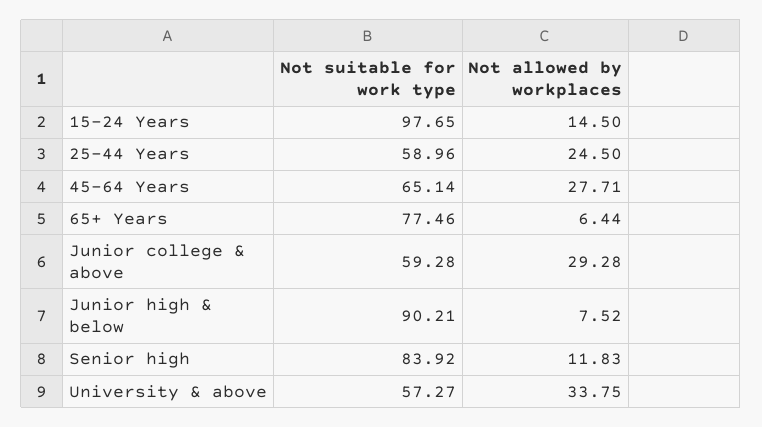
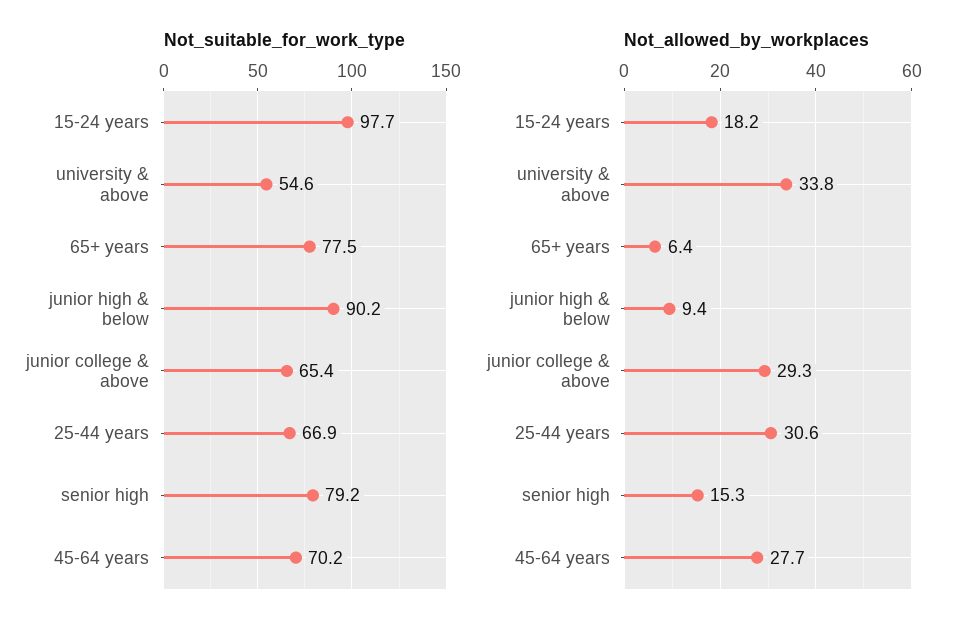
Not allowed by workplaces, 15-24 Years: 14.5 -> 18.2
Not suitable for work type, 25-44 Years: 58.96 -> 66.9
Not allowed by workplaces, 25-44 Years: 24.5 -> 30.6
Not suitable for work type, 45-64 Years: 65.14 -> 70.2
Not suitable for work type, Junior college & above: 59.28 -> 65.4
Not allowed by workplaces, Junior high & below: 7.52 -> 9.4
Not suitable for work type, Senior high: 83.92 -> 79.2
Not allowed by workplaces, Senior high: 11.83 -> 15.3
Not suitable for work type, University & above: 57.27 -> 54.6

